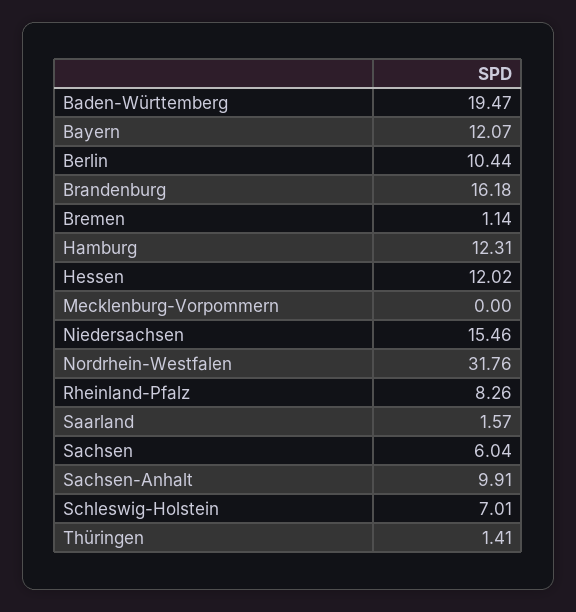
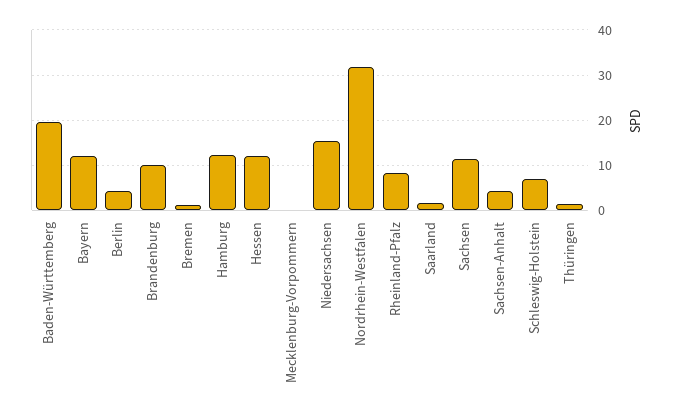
Berlin: 10.44 -> 4
Brandenburg: 16.18 -> 10
Sachsen: 6.04 -> 12
Sachsen-Anhalt: 9.91 -> 4

